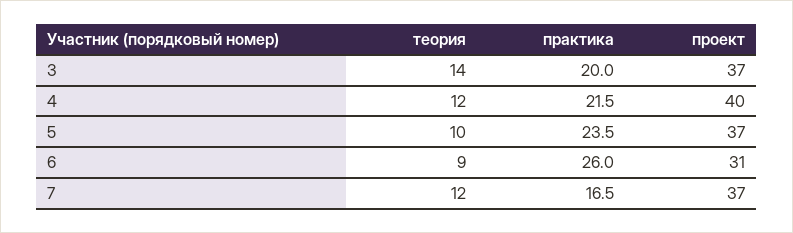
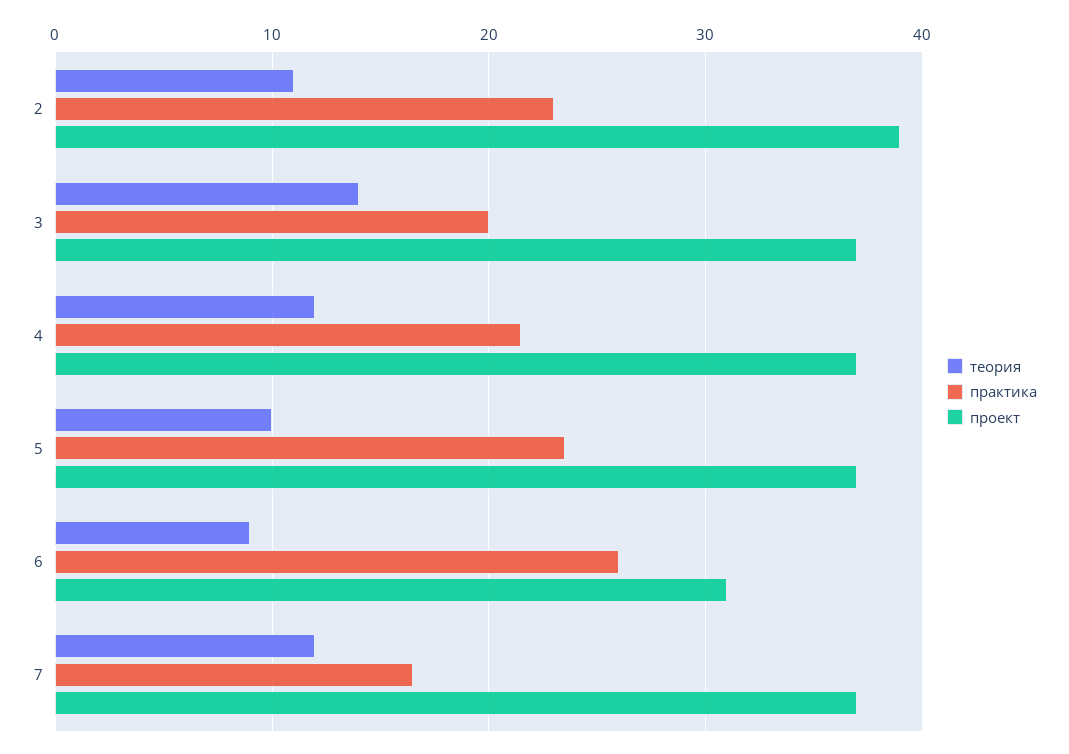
проект, 4: 40 -> 37
теория, 2: none -> 11
практика, 2: none -> 23
проект, 2: none -> 39

